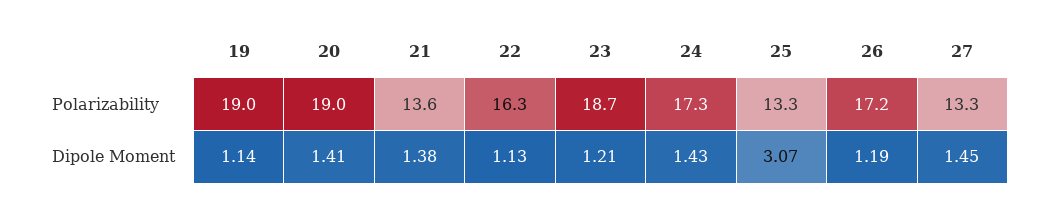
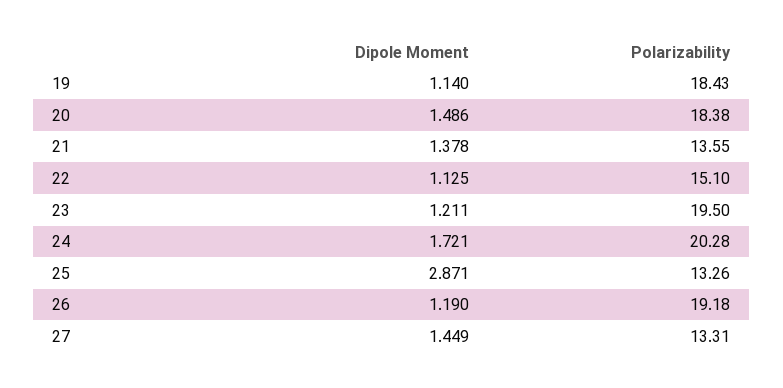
19, Polarizability: 19 -> 18.43
20, Polarizability: 19 -> 18.38
22, Polarizability: 16.3 -> 15.1
23, Polarizability: 18.7 -> 19.5
24, Polarizability: 17.3 -> 20.28
26, Polarizability: 17.2 -> 19.18
20, Dipole Moment: 1.41 -> 1.486
24, Dipole Moment: 1.43 -> 1.721
25, Dipole Moment: 3.07 -> 2.871

